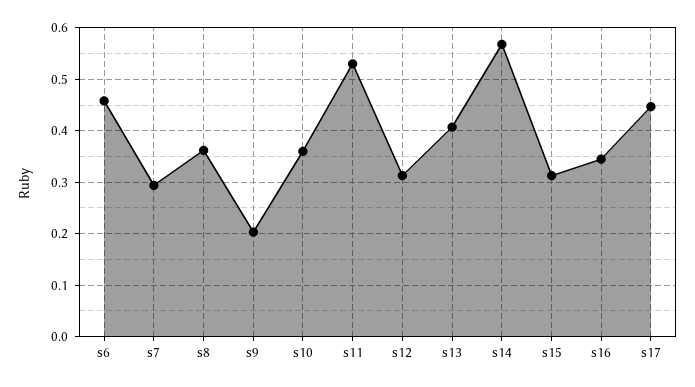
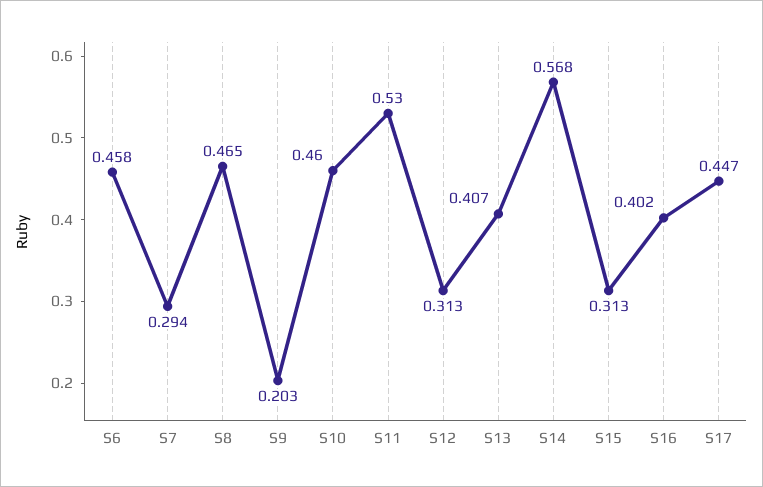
s8: 0.36 -> 0.465
s10: 0.36 -> 0.46
s16: 0.34 -> 0.402

